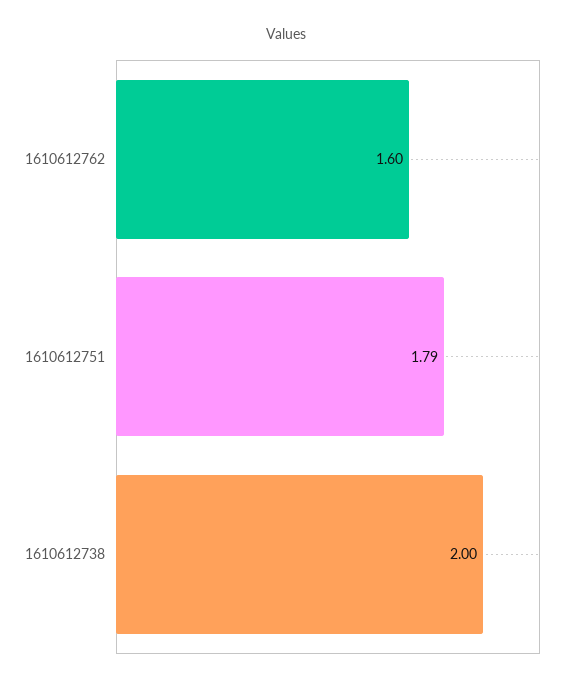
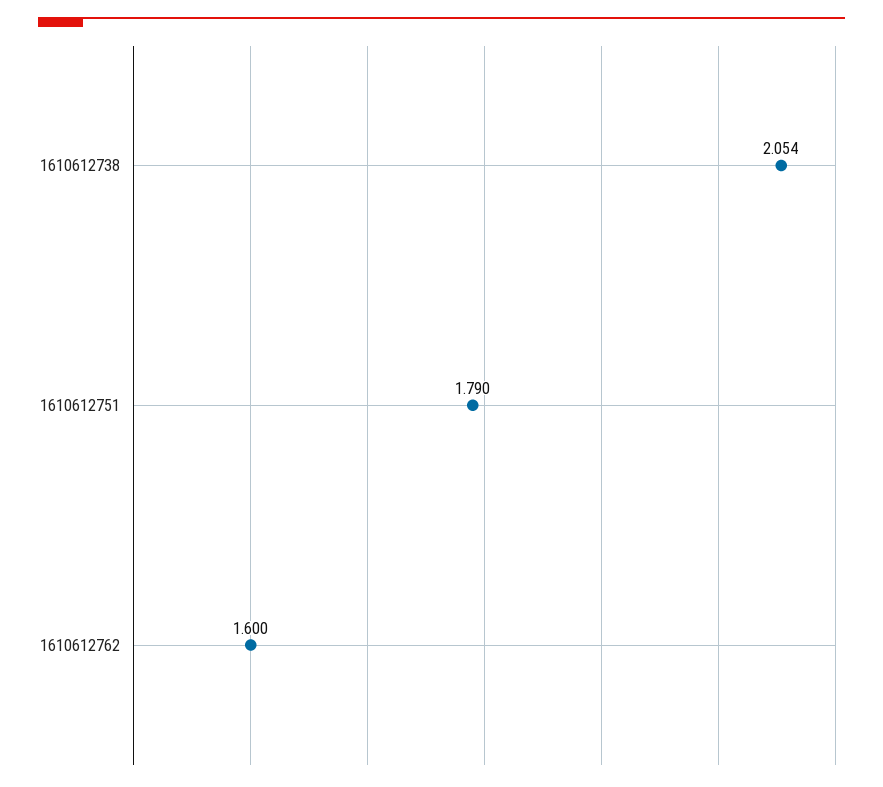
1610612738: 2 -> 2.054

